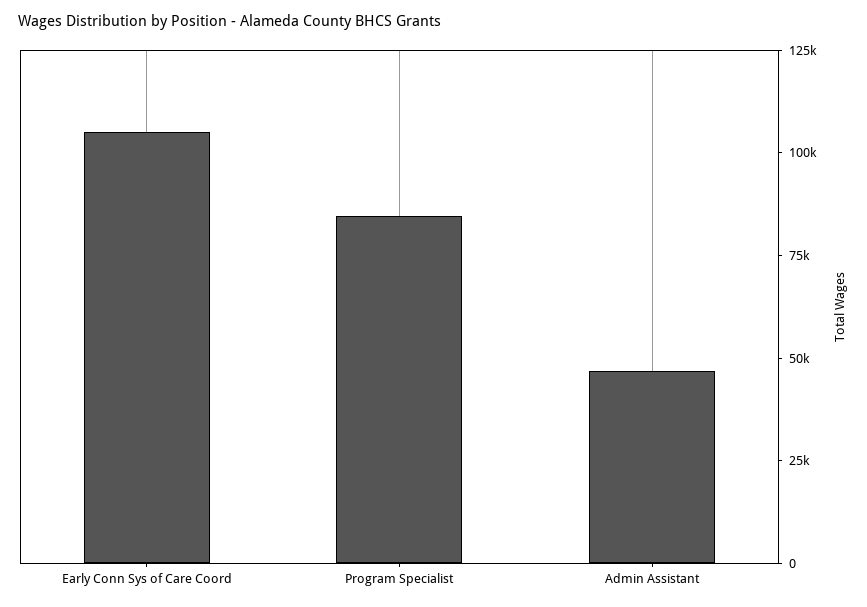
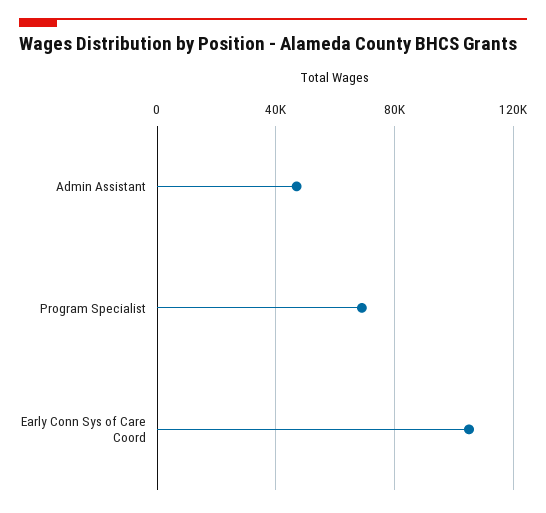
Program Specialist: 85000 -> 70000

